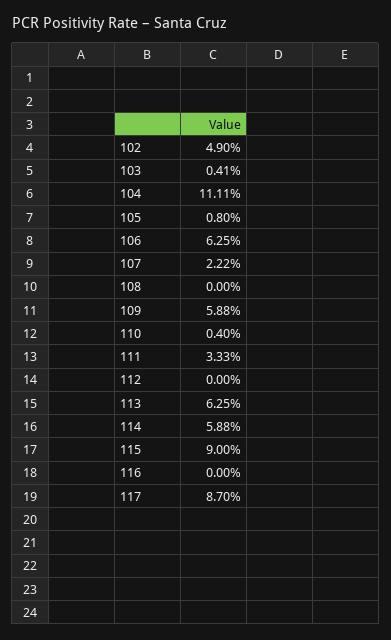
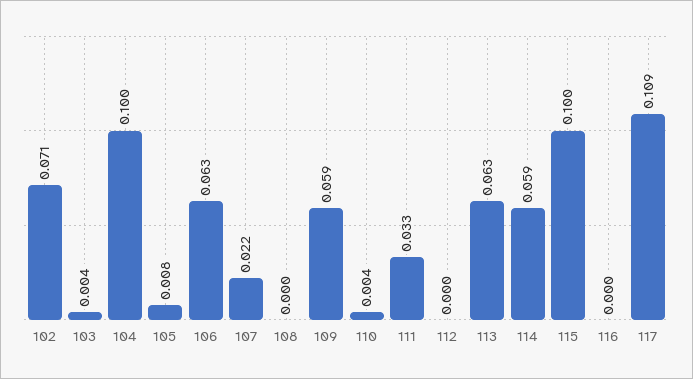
102: 0.049 -> 0.071
104: 0.1111 -> 0.1
115: 0.09 -> 0.1
117: 0.087 -> 0.109

